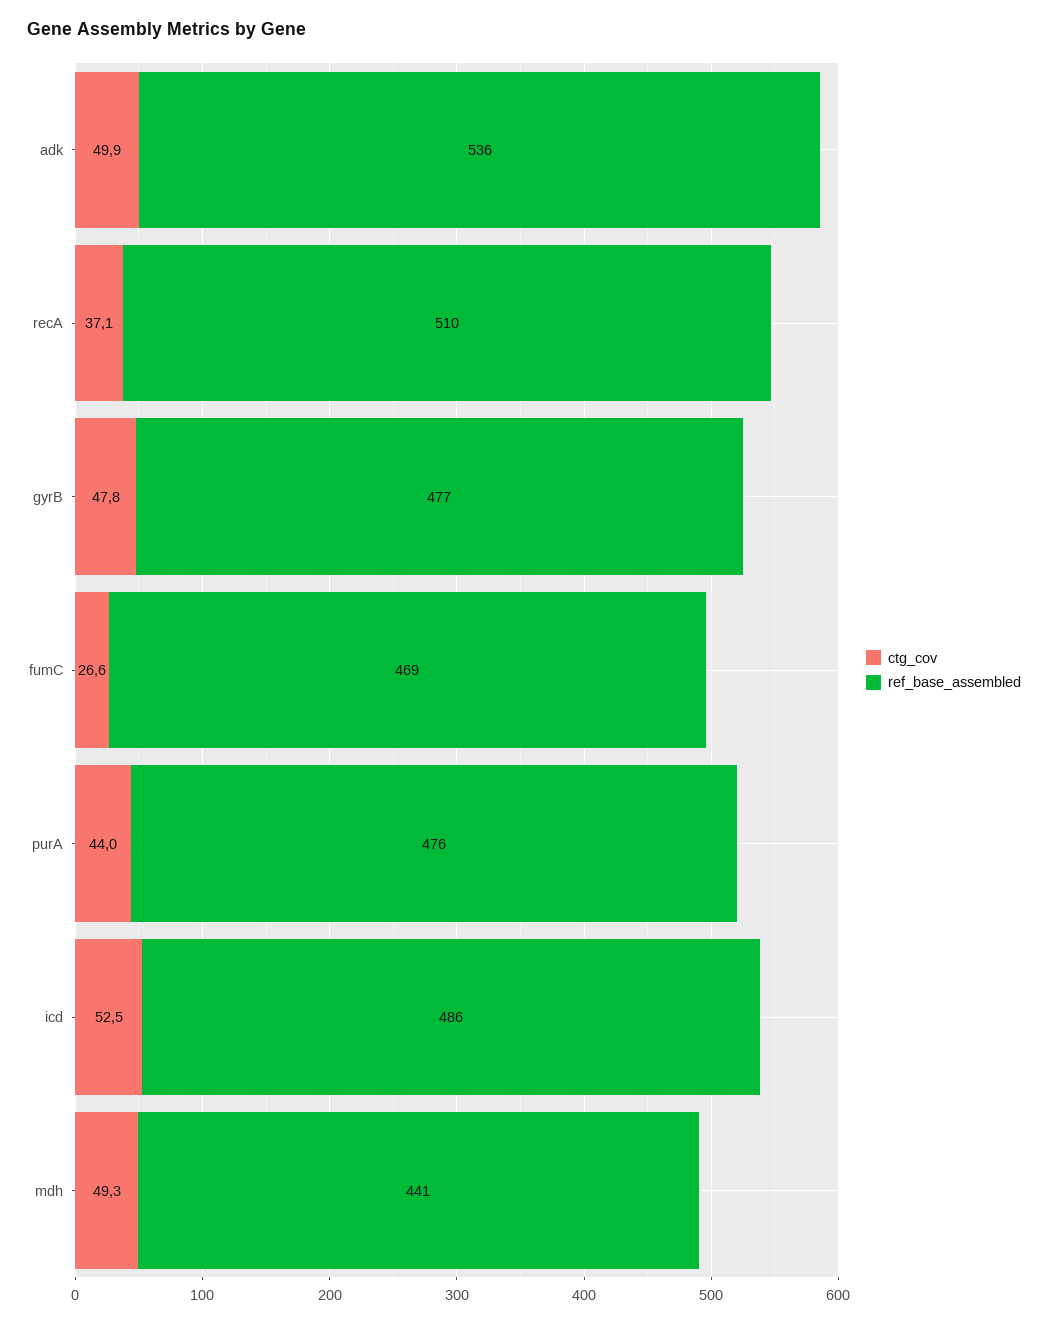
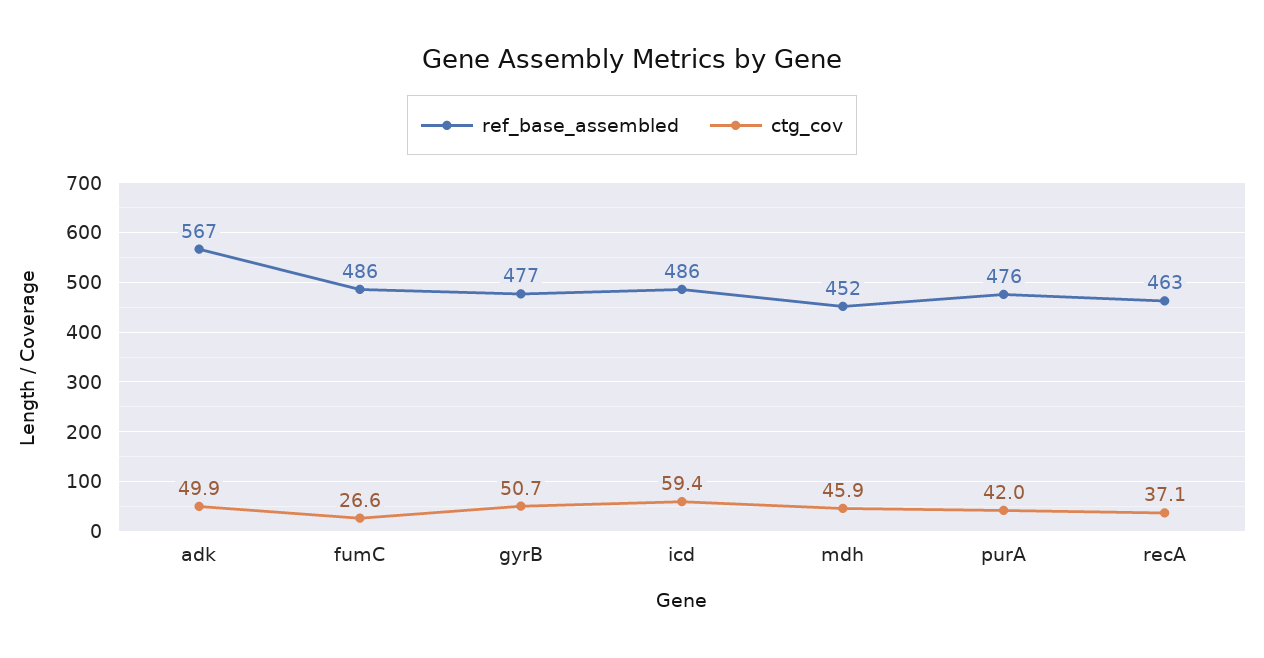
ref_base_assembled, adk: 536 -> 567
ref_base_assembled, recA: 510 -> 463
ctg_cov, gyrB: 47.8 -> 50.7
ref_base_assembled, fumC: 469 -> 486
ctg_cov, purA: 44 -> 42
ctg_cov, icd: 52.5 -> 59.4
ctg_cov, mdh: 49.3 -> 45.9
ref_base_assembled, mdh: 441 -> 452

